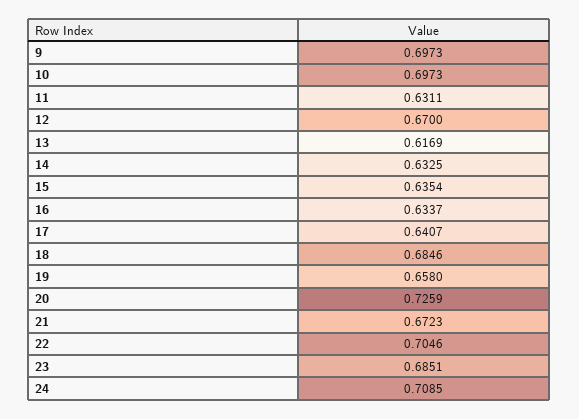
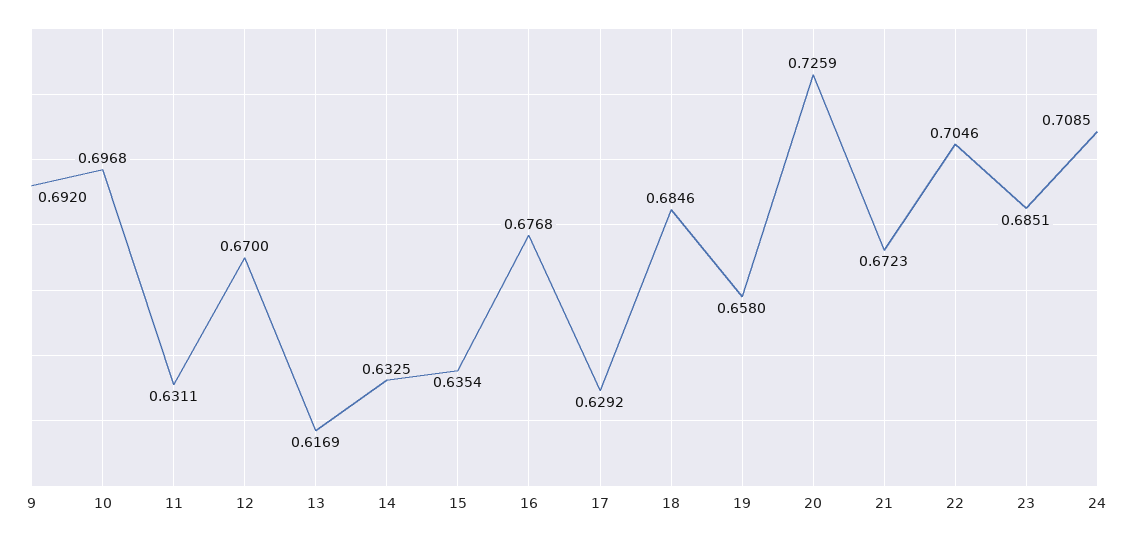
9: 0.6973 -> 0.692
10: 0.6973 -> 0.6968
16: 0.6337 -> 0.6768
17: 0.6407 -> 0.6292

